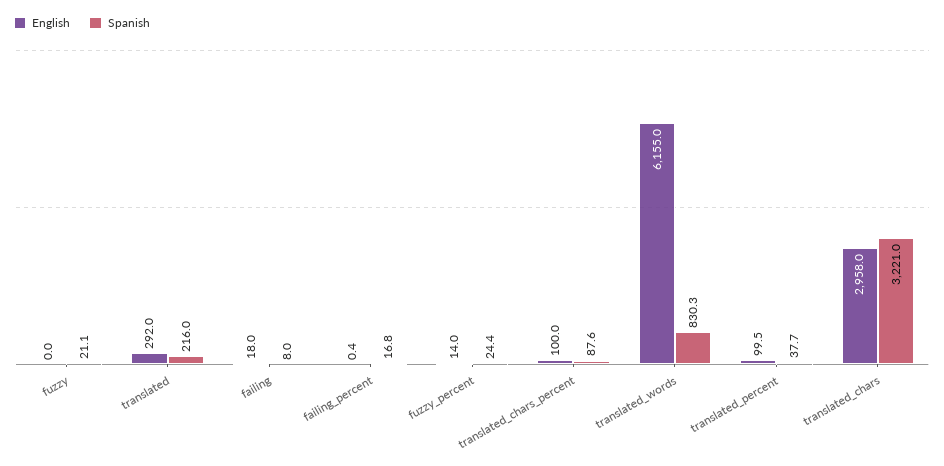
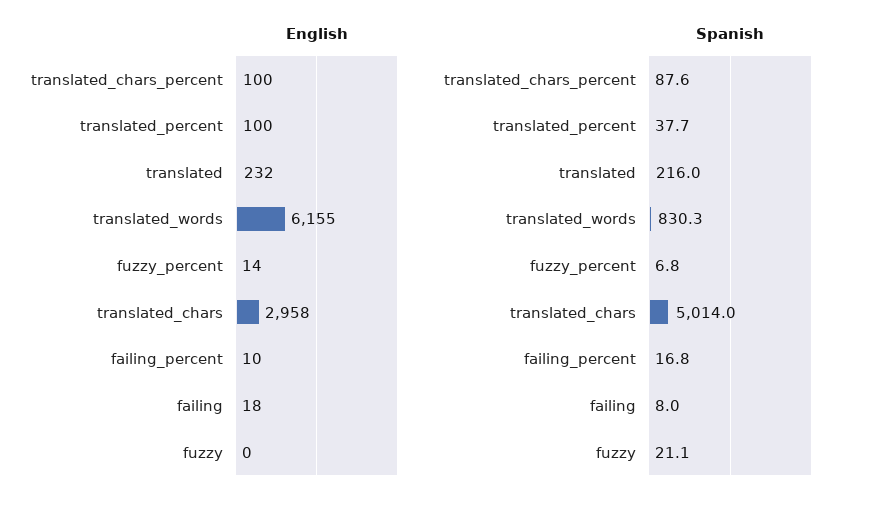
English, translated: 292 -> 232
English, failing_percent: 0.4 -> 10
Spanish, fuzzy_percent: 24.4 -> 6.8
English, translated_percent: 99.5 -> 100
Spanish, translated_chars: 3221 -> 5014

